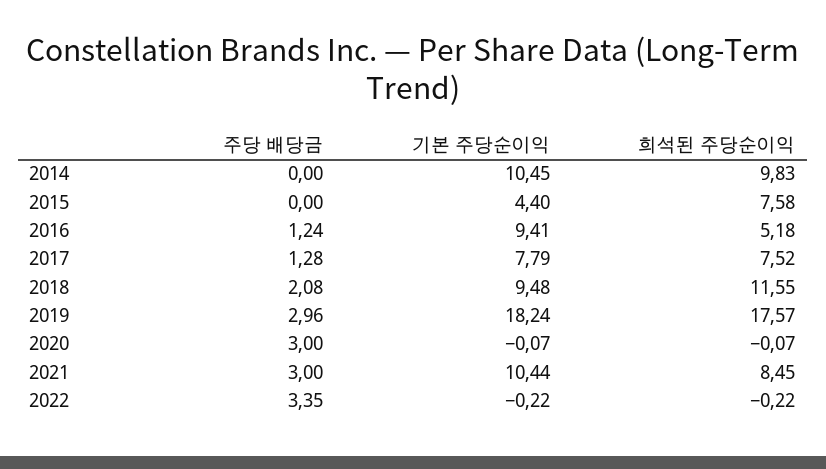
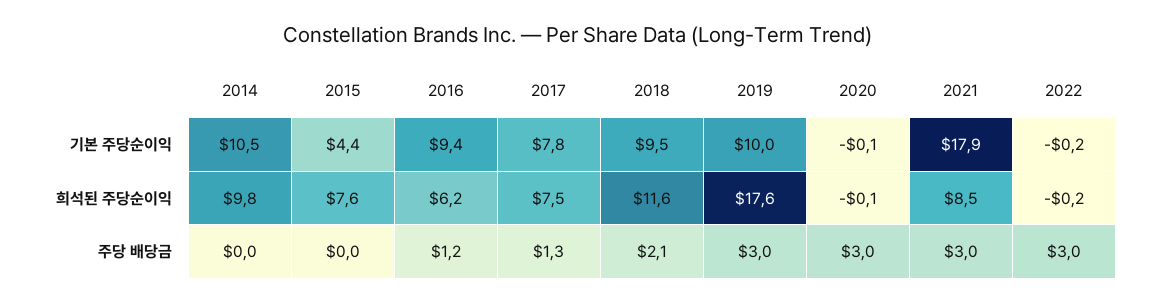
희석된 주당순이익, 2016: 5.18 -> 6.2
기본 주당순이익, 2019: 18.24 -> 10
기본 주당순이익, 2021: 10.44 -> 17.9
주당 배당금, 2022: 3.35 -> 3

